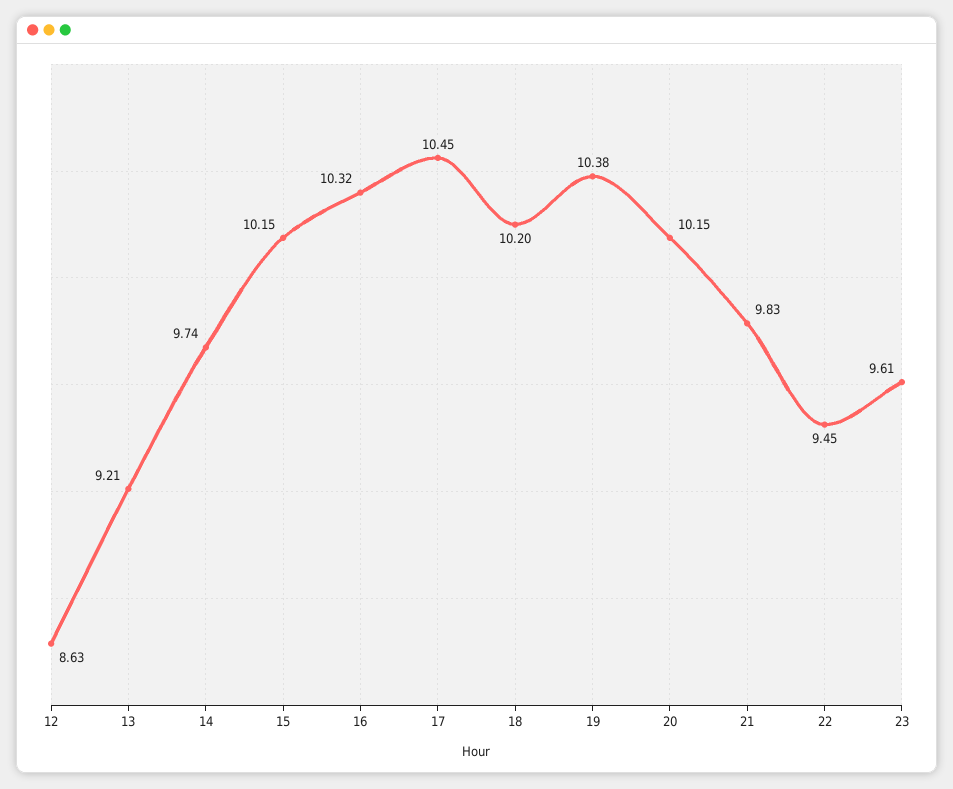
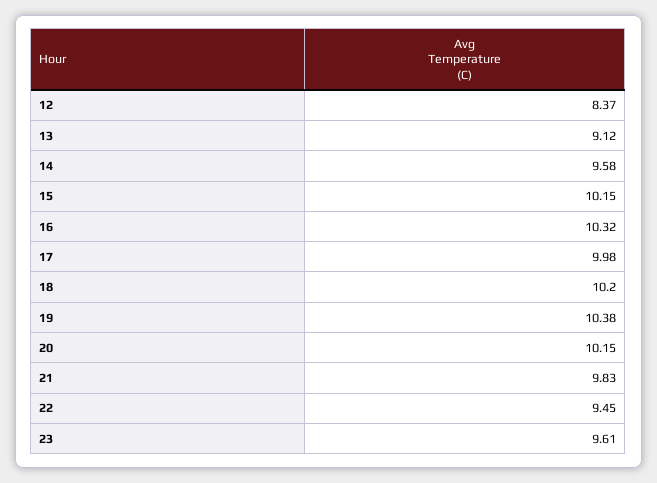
12: 8.63 -> 8.37
13: 9.21 -> 9.12
14: 9.74 -> 9.58
17: 10.45 -> 9.98

